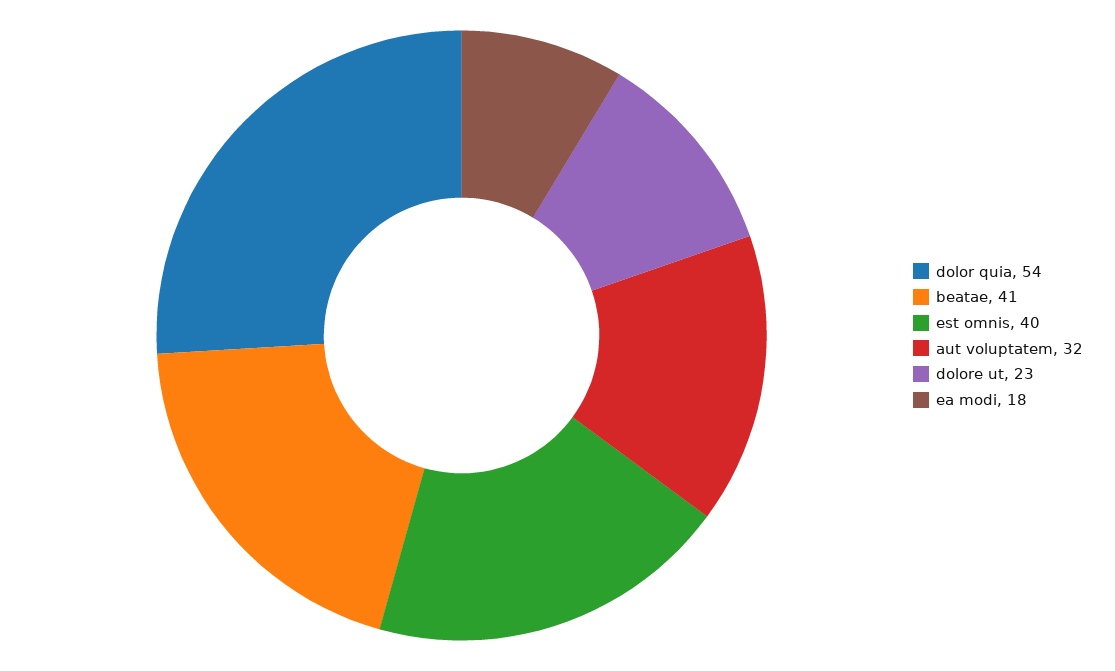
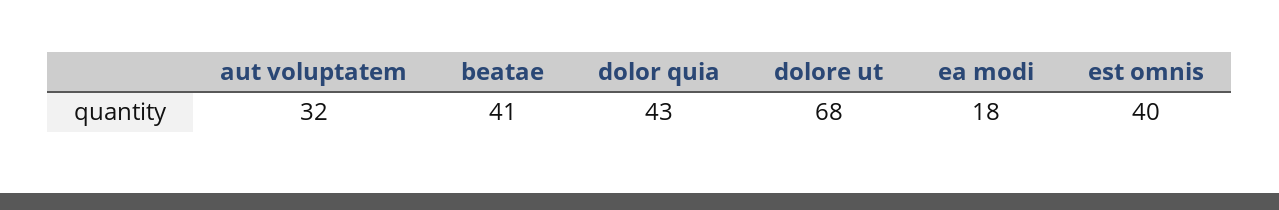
dolor quia: 54 -> 43
dolore ut: 23 -> 68

